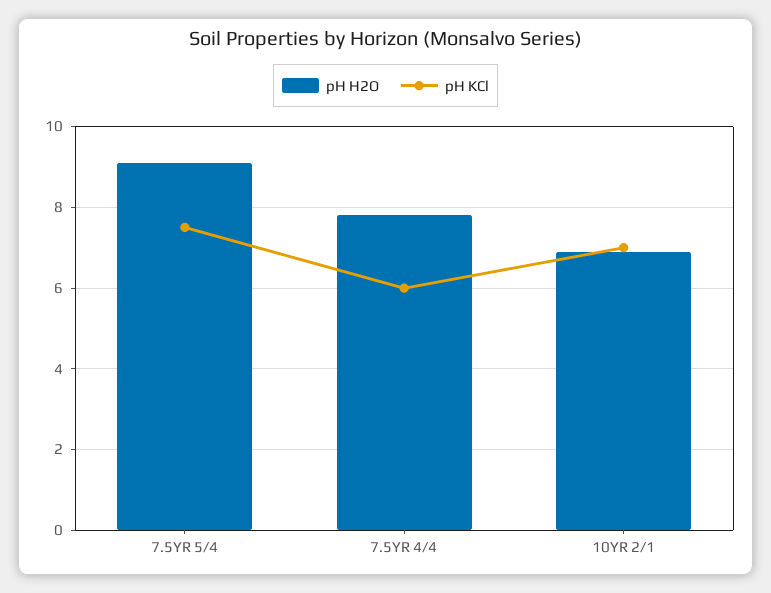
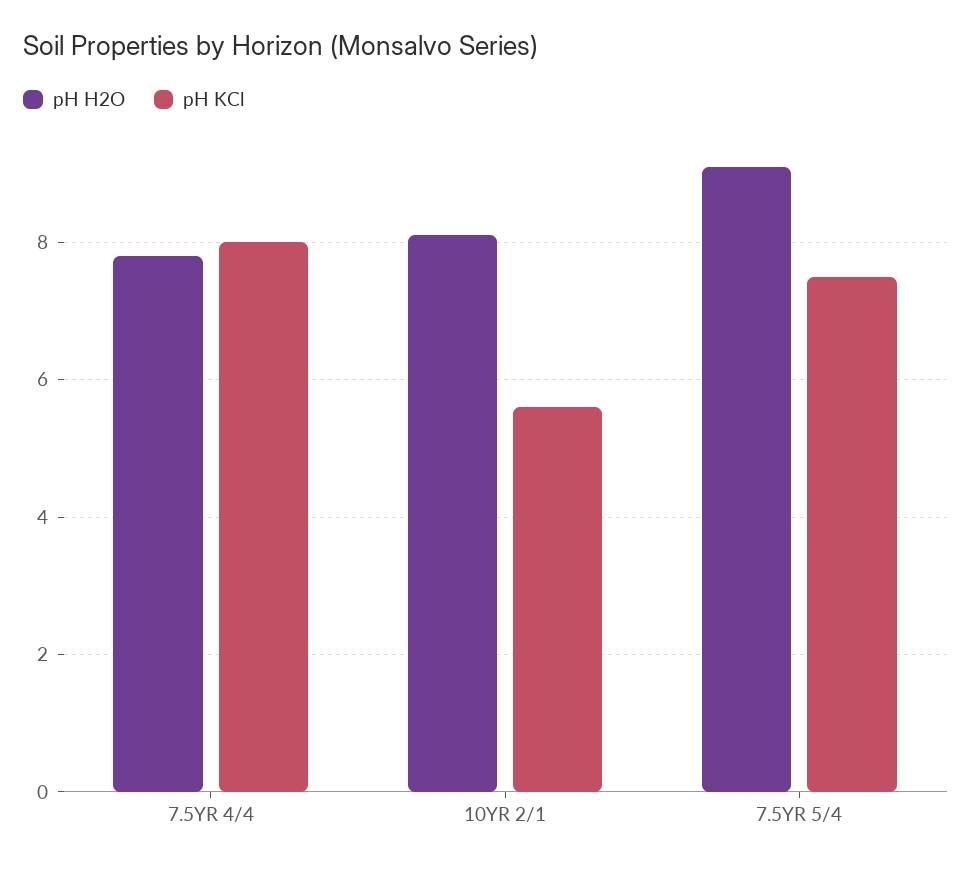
pH KCl, 7.5YR 4/4: 6 -> 8
pH H2O, 10YR 2/1: 7 -> 8
pH KCl, 10YR 2/1: 7 -> 5.5

